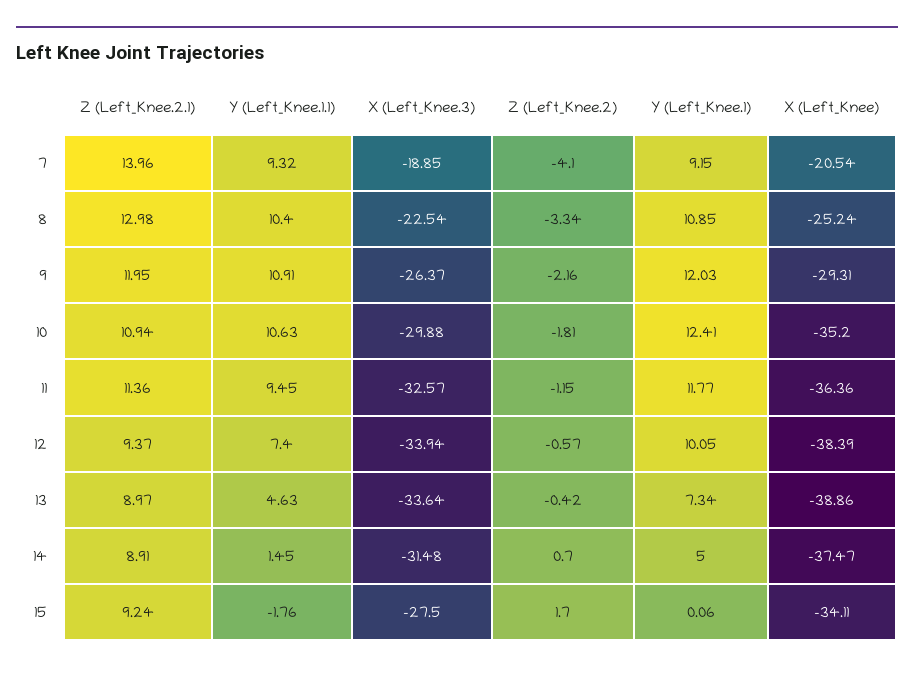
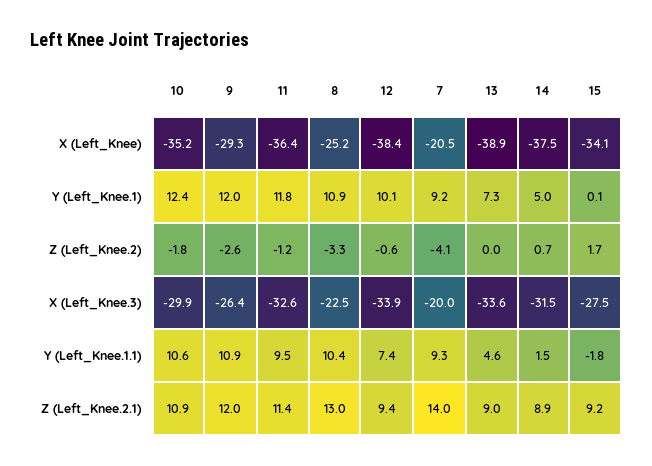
X (Left_Knee.3), 7: -18.85 -> -20
Z (Left_Knee.2), 9: -2.16 -> -2.6
Z (Left_Knee.2), 13: -0.42 -> 0

